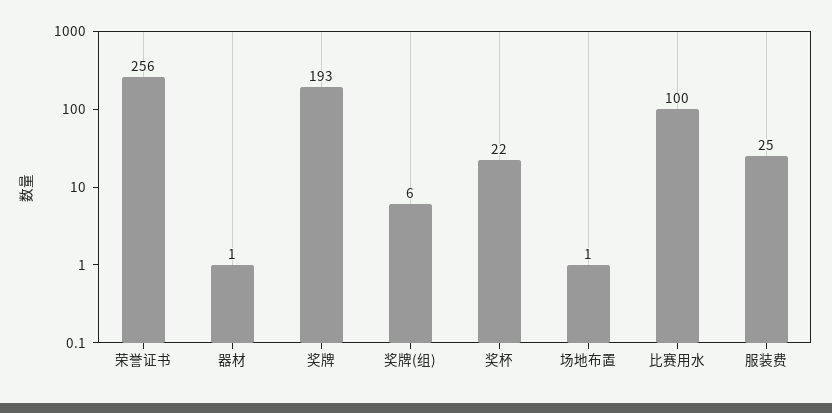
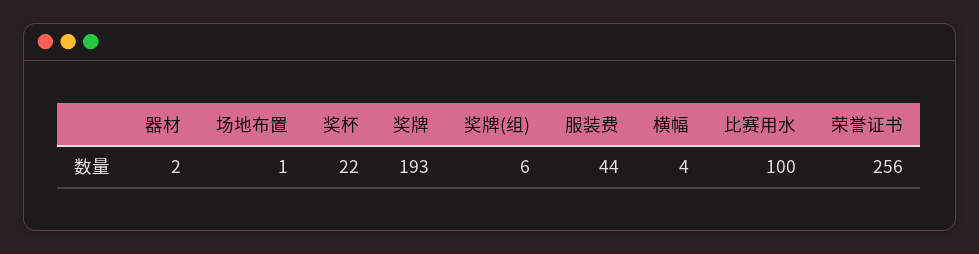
器材: 1 -> 2
服装费: 25 -> 44
横幅: none -> 4

